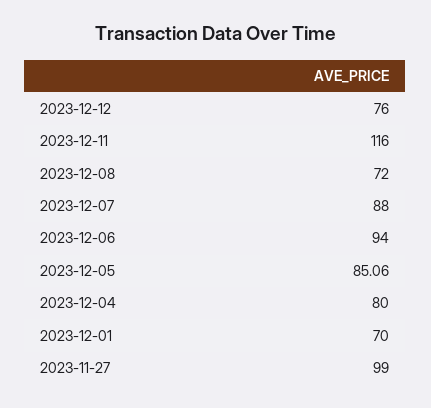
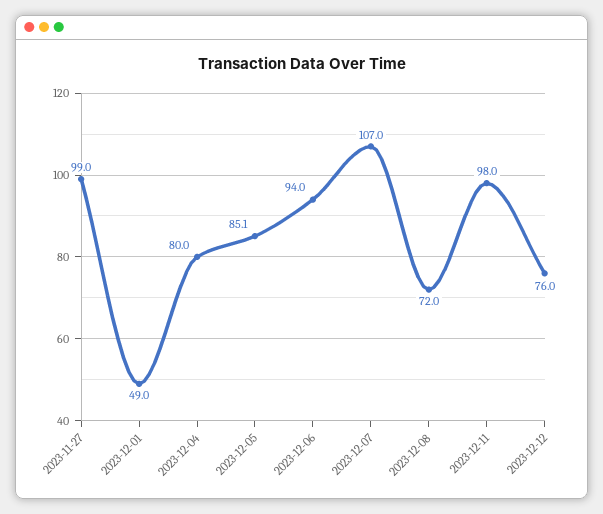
2023-12-11: 116 -> 98
2023-12-07: 88 -> 107
2023-12-01: 70 -> 49

